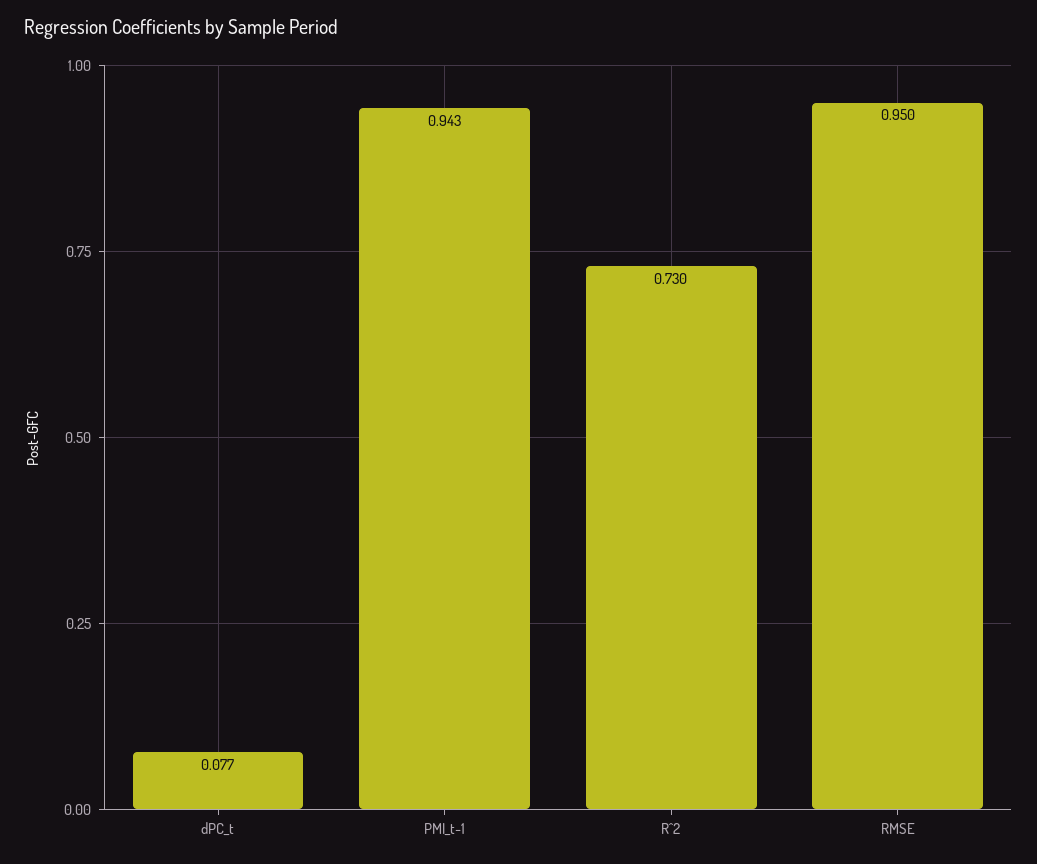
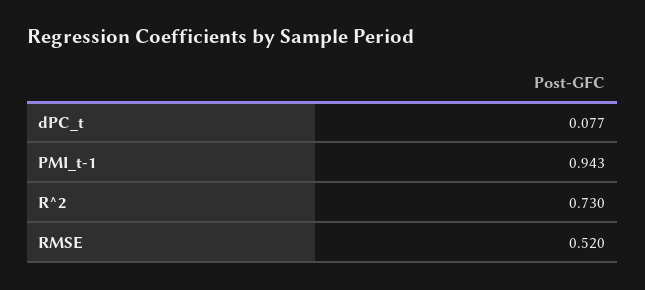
RMSE: 0.95 -> 0.52

